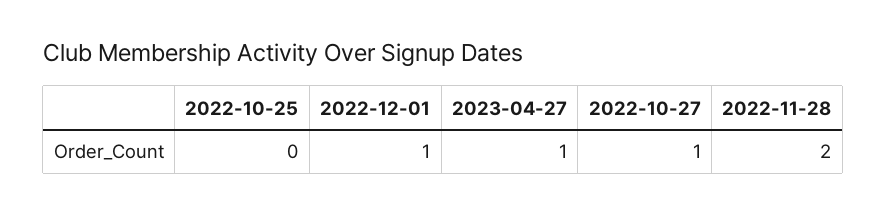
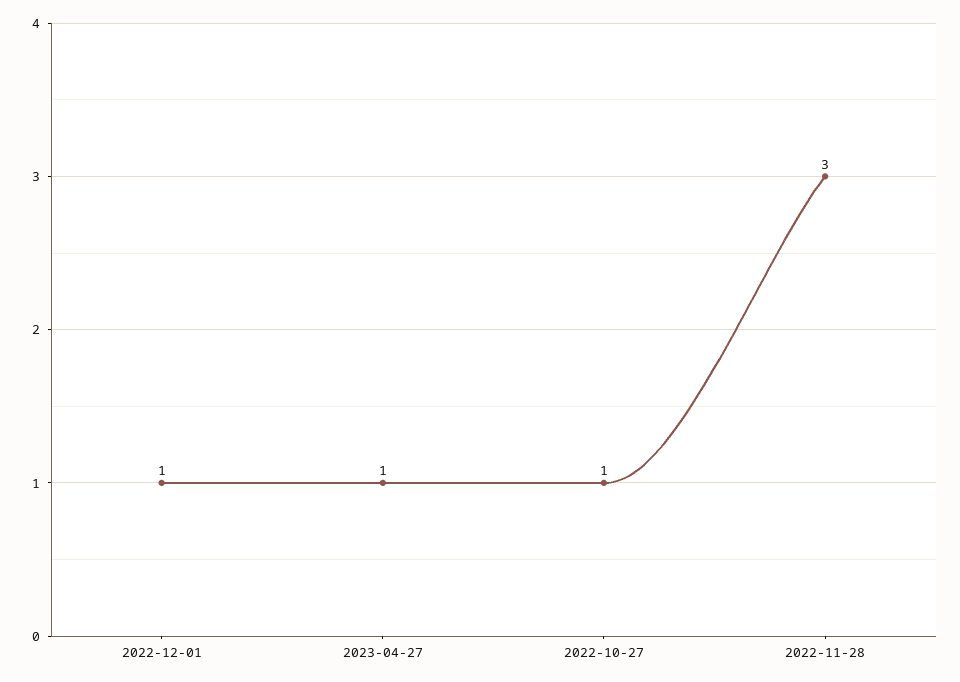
2022-10-25: 0 -> none
2022-11-28: 2 -> 3

